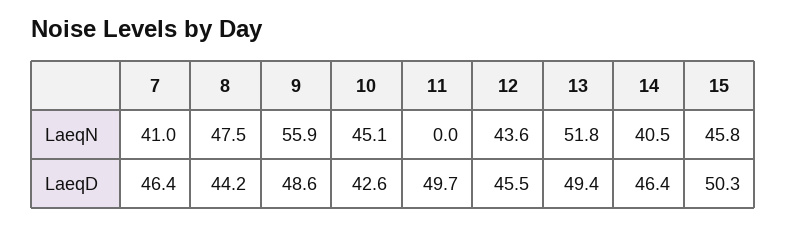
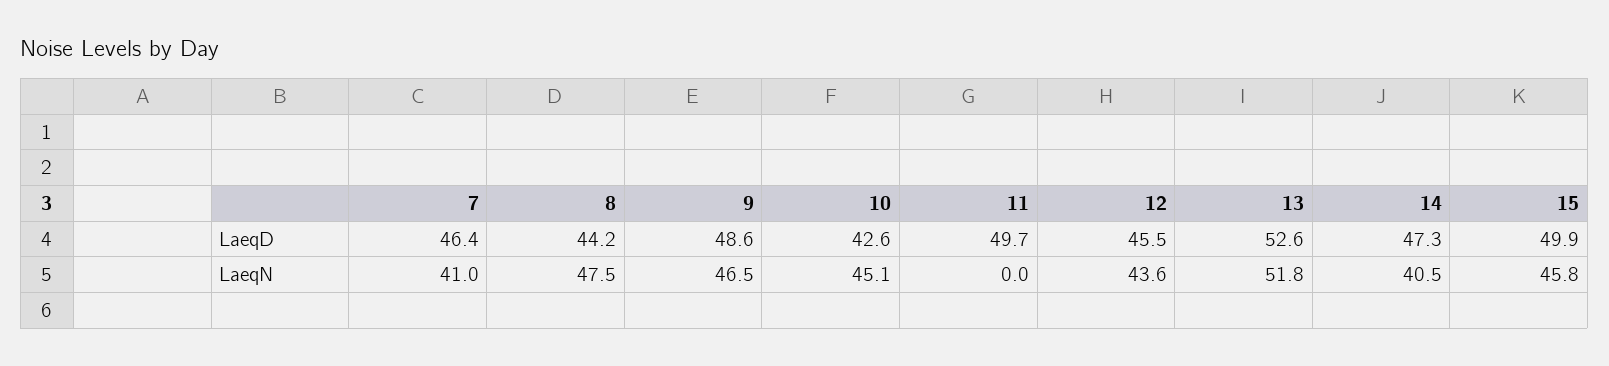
9, LaeqN: 55.9 -> 46.5
13, LaeqD: 49.4 -> 52.6
14, LaeqD: 46.4 -> 47.3
15, LaeqD: 50.3 -> 49.9

